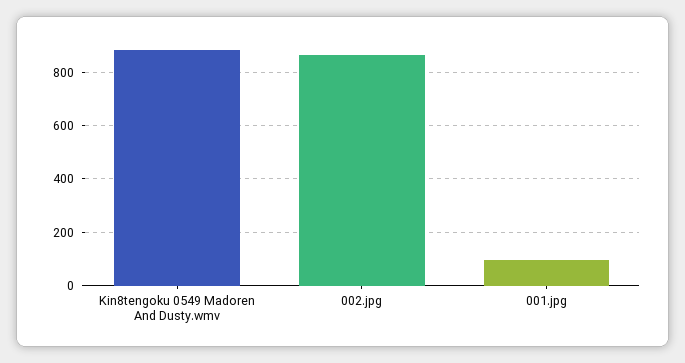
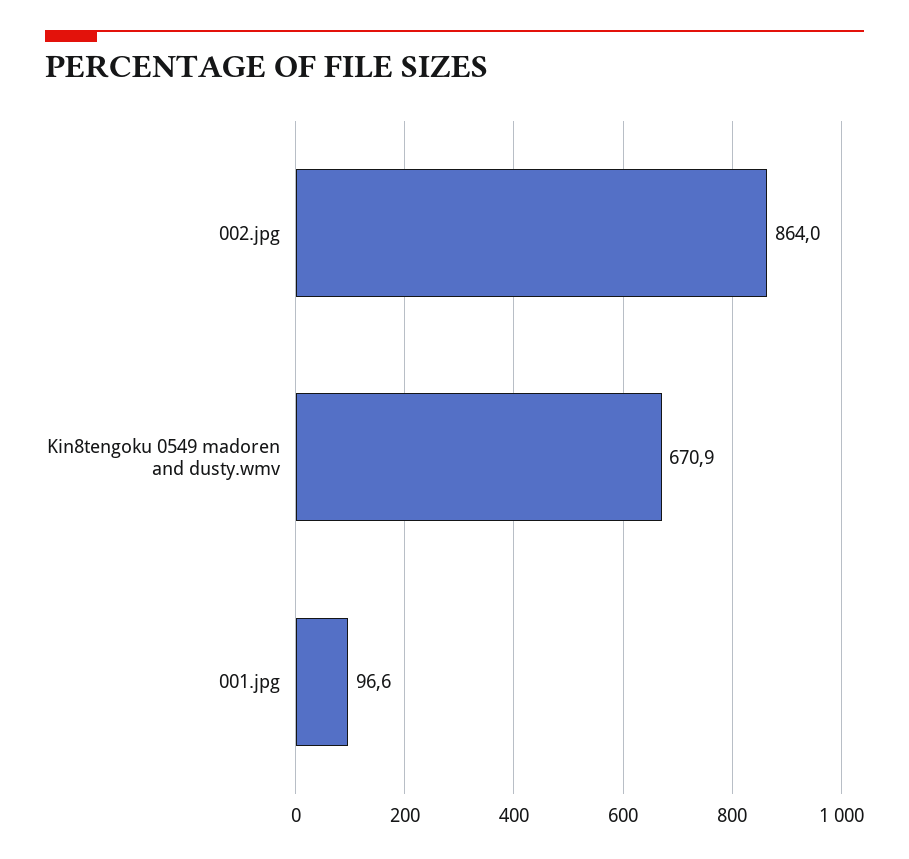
Kin8tengoku 0549 Madoren And Dusty.wmv: 875 -> 670.9

